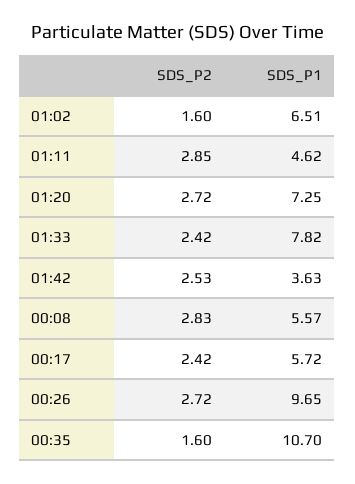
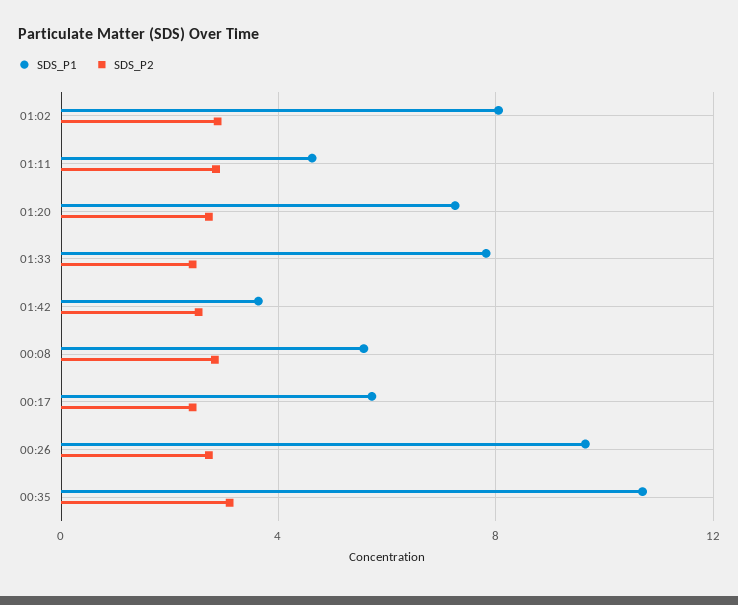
SDS_P2, 01:02: 1.6 -> 3
SDS_P1, 01:02: 6.51 -> 8
SDS_P2, 00:35: 1.6 -> 3

